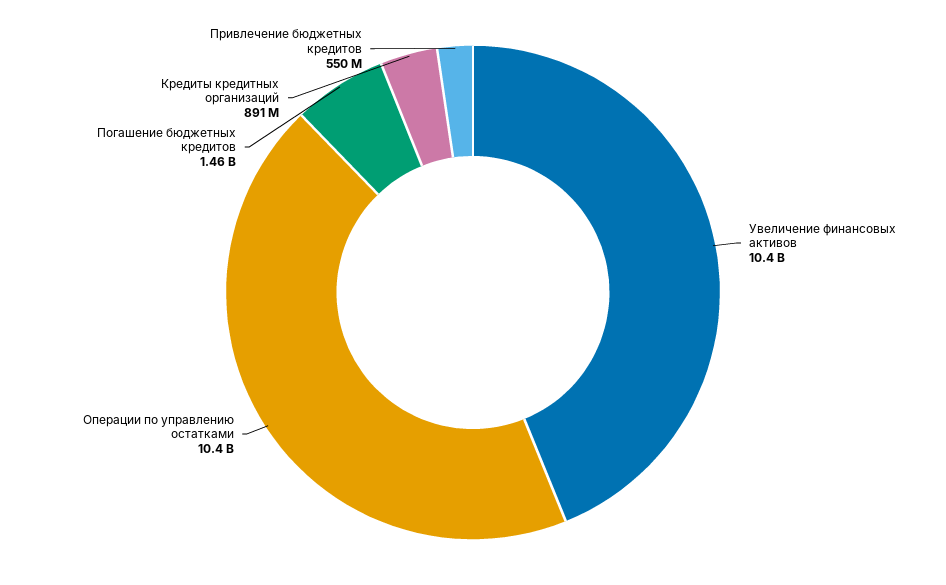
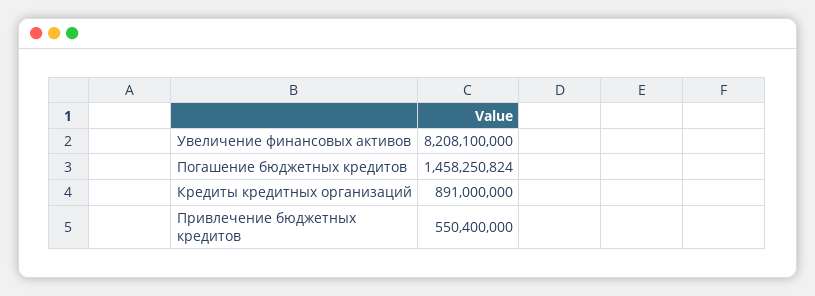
Увеличение финансовых активов: 10400000000 -> 8208100000
Операции по управлению остатками: 10400000000 -> none

